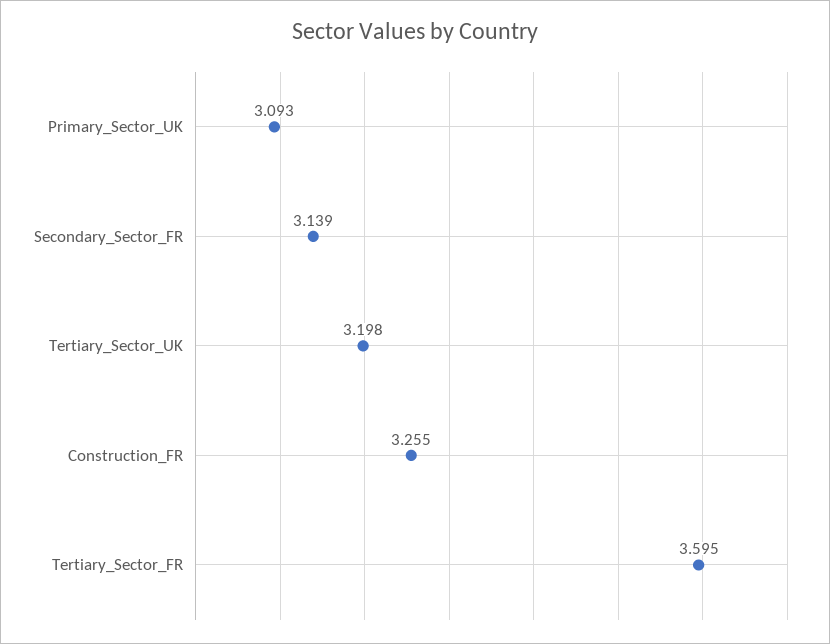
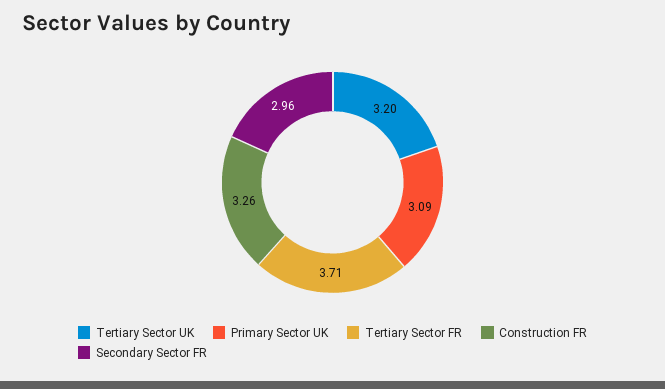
Secondary_Sector_FR: 3.139 -> 2.96
Tertiary_Sector_FR: 3.595 -> 3.71

